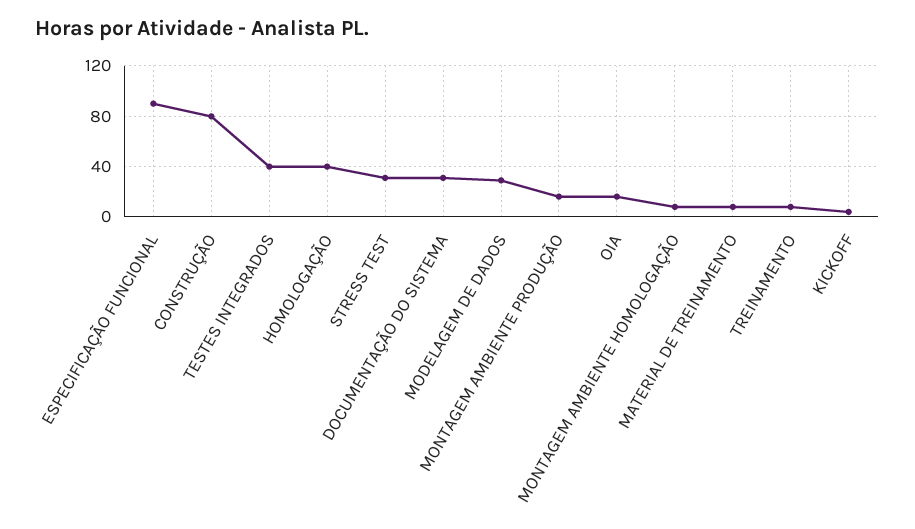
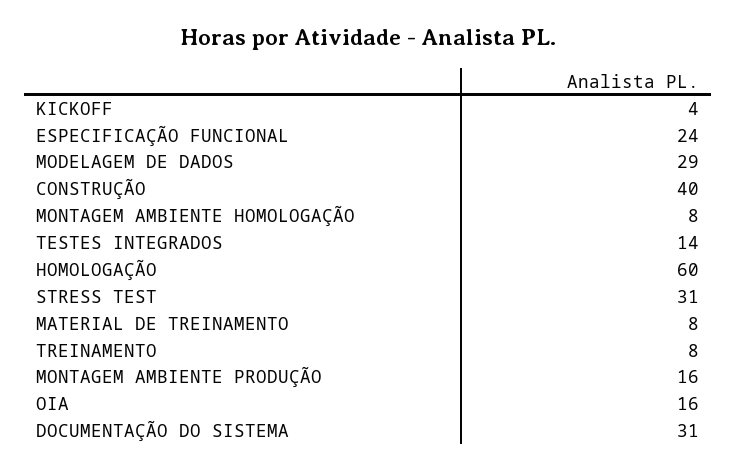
ESPECIFICAÇÃO FUNCIONAL: 90 -> 24
CONSTRUÇÃO: 80 -> 40
TESTES INTEGRADOS: 40 -> 14
HOMOLOGAÇÃO: 40 -> 60

